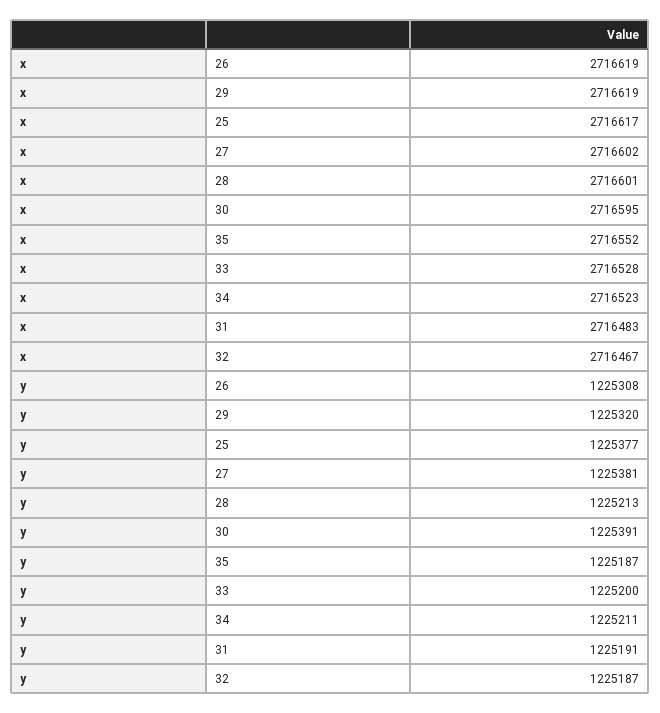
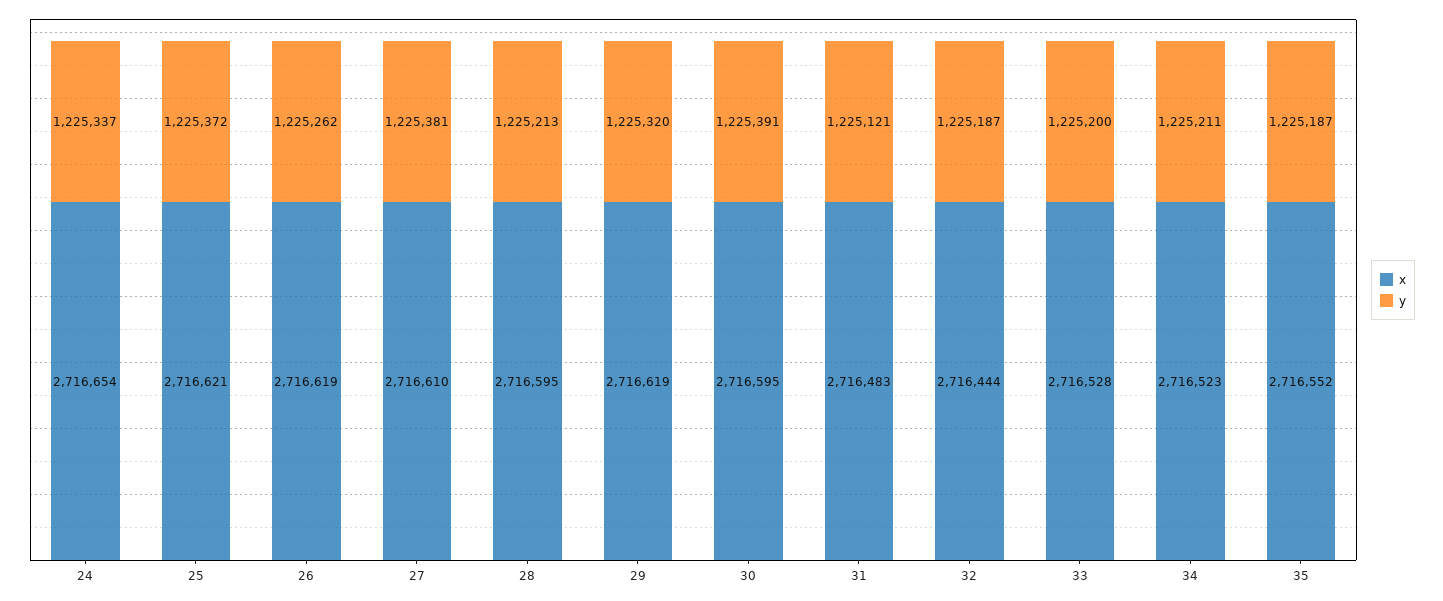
x, 25: 2716617 -> 2716621
x, 27: 2716602 -> 2716610
x, 28: 2716601 -> 2716595
x, 32: 2716467 -> 2716444
y, 26: 1225308 -> 1225262
y, 25: 1225377 -> 1225372
y, 31: 1225191 -> 1225121
x, 24: none -> 2716654
y, 24: none -> 1225337

